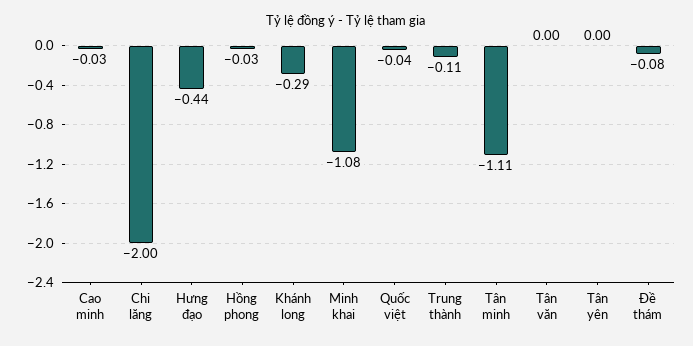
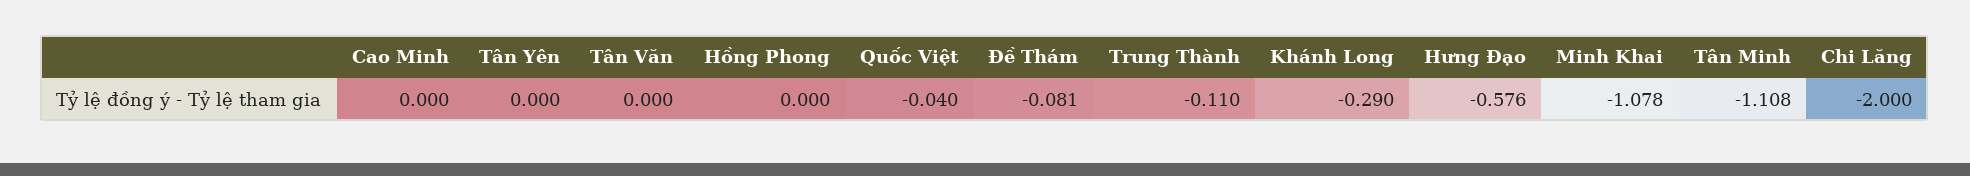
Cao minh: -0.03 -> 0
Hưng đạo: -0.44 -> -0.576
Hồng phong: -0.03 -> 0

